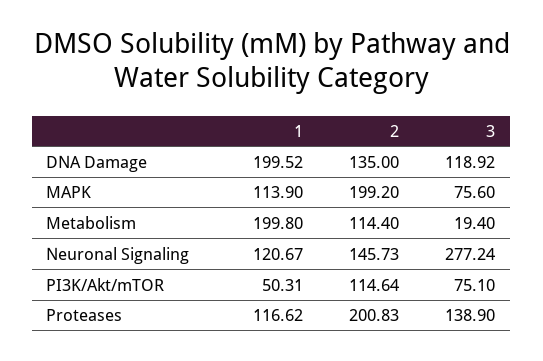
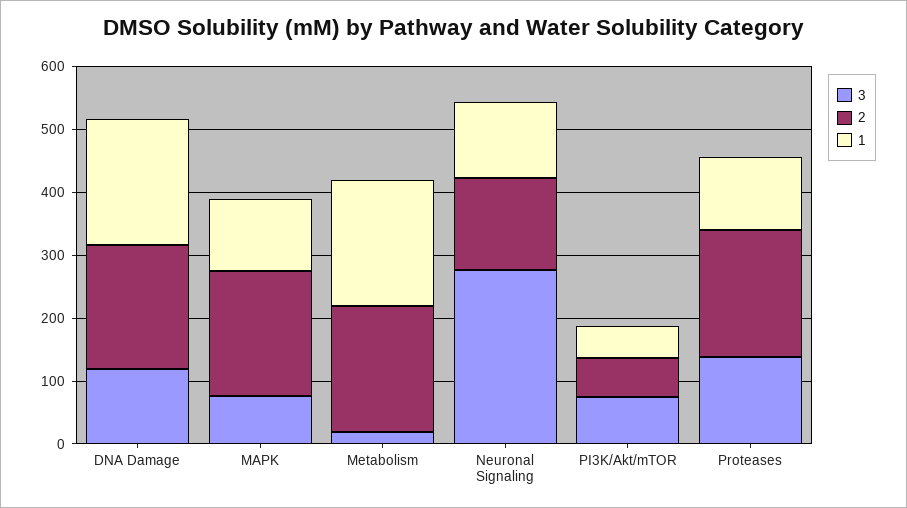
2, DNA Damage: 135 -> 200
2, Metabolism: 114.4 -> 200
2, PI3K/Akt/mTOR: 114.64 -> 60

